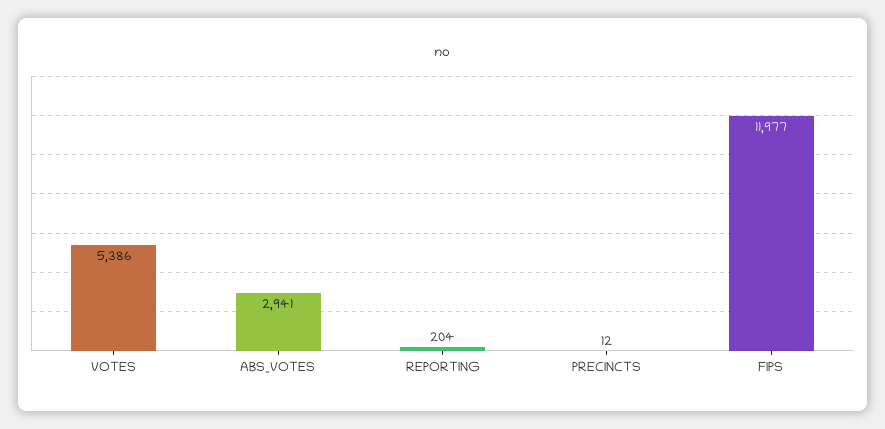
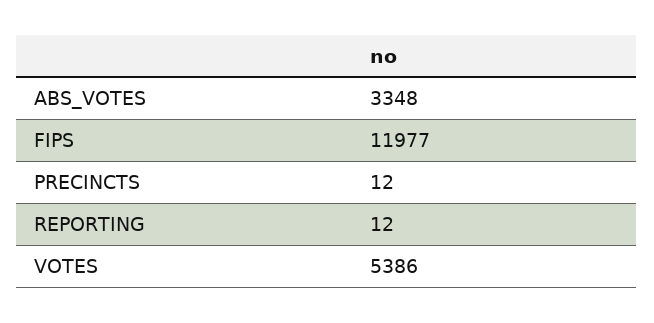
ABS_VOTES: 2941 -> 3348
REPORTING: 204 -> 12

